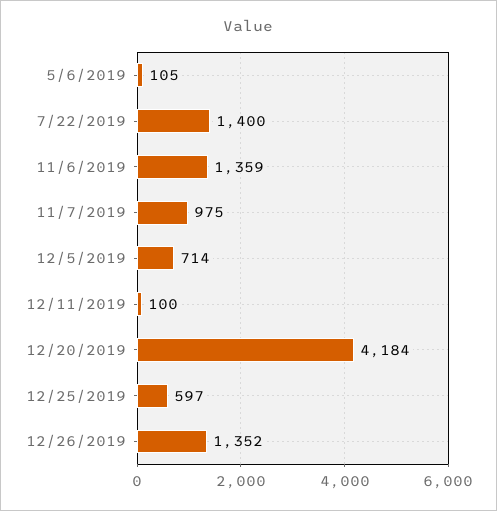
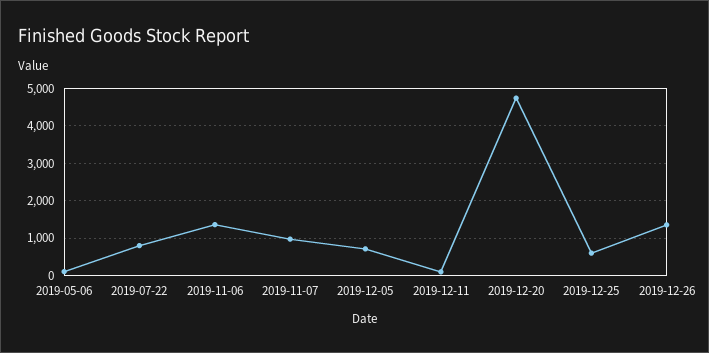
7/22/2019: 1400 -> 800
12/20/2019: 4184 -> 4800

